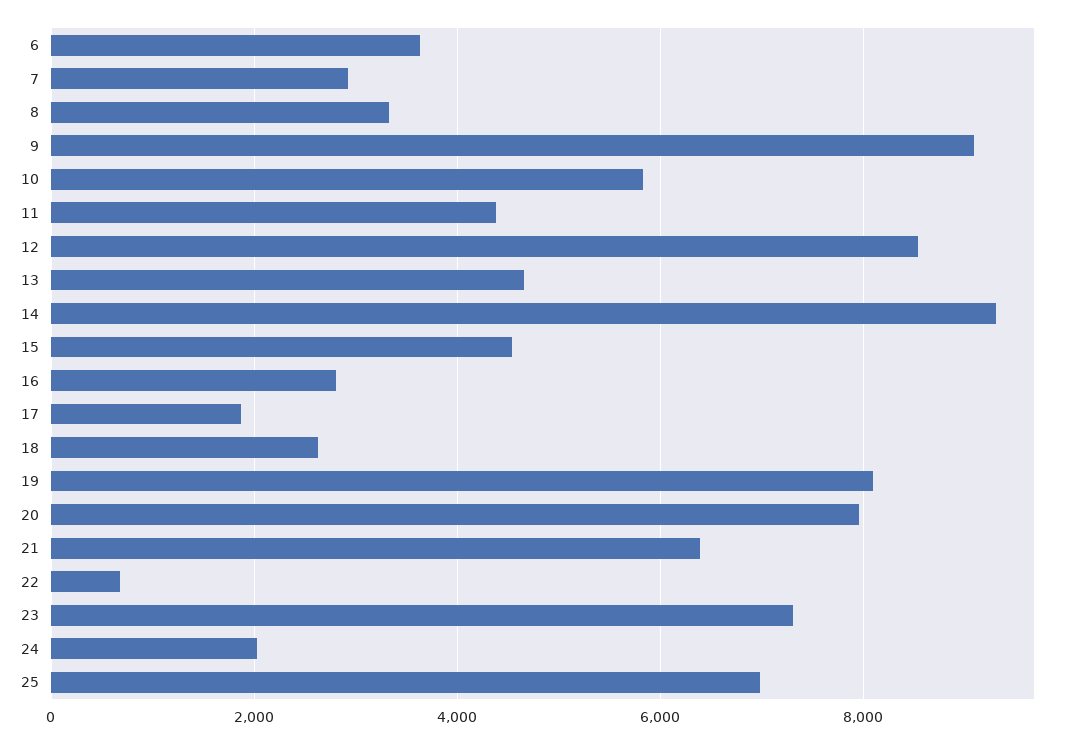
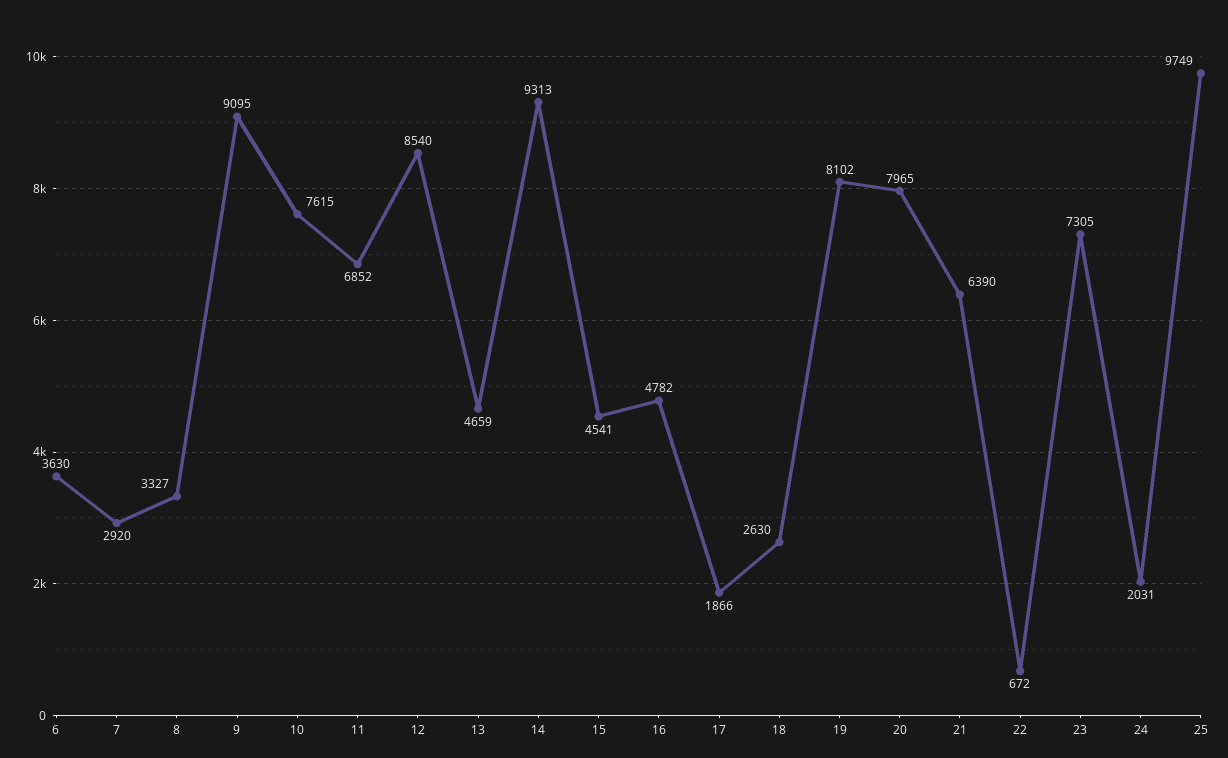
10: 5800 -> 7615
11: 4400 -> 6852
16: 2800 -> 4782
25: 7000 -> 9749

